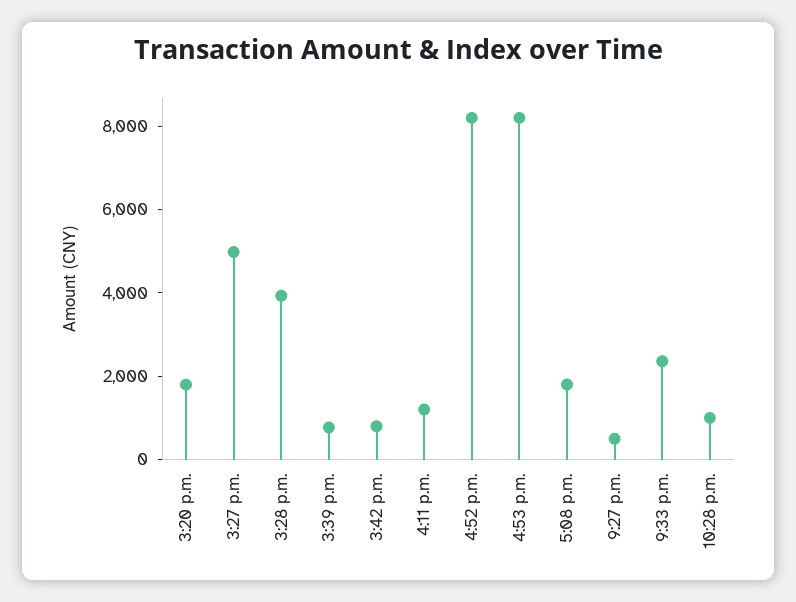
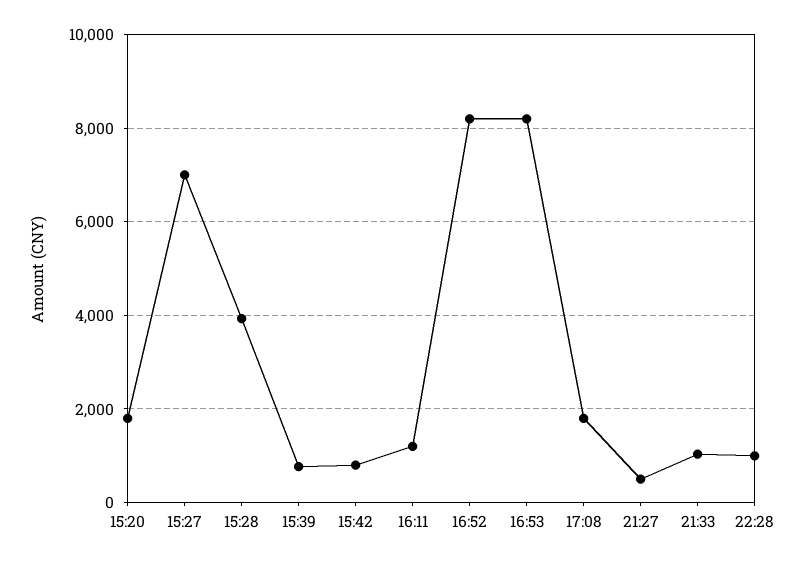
3:27 p.m.: 5000 -> 7000
9:33 p.m.: 2500 -> 1000

